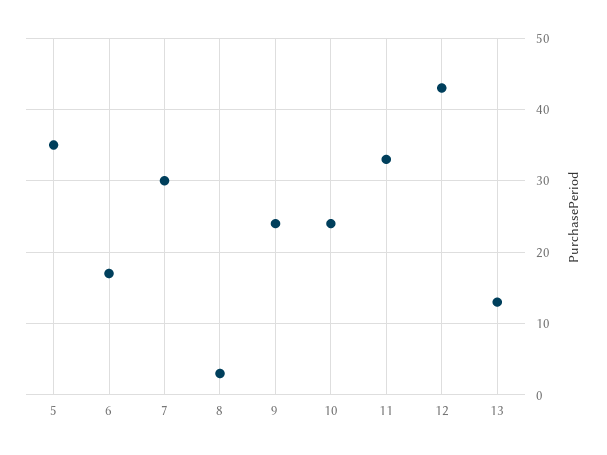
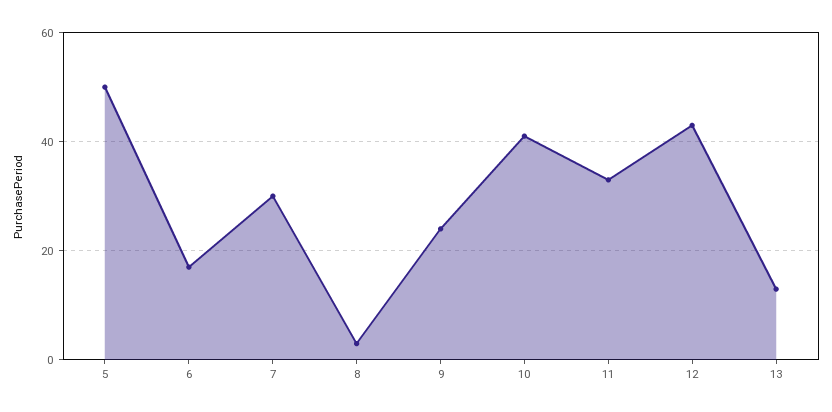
5: 35 -> 50
10: 24 -> 40

